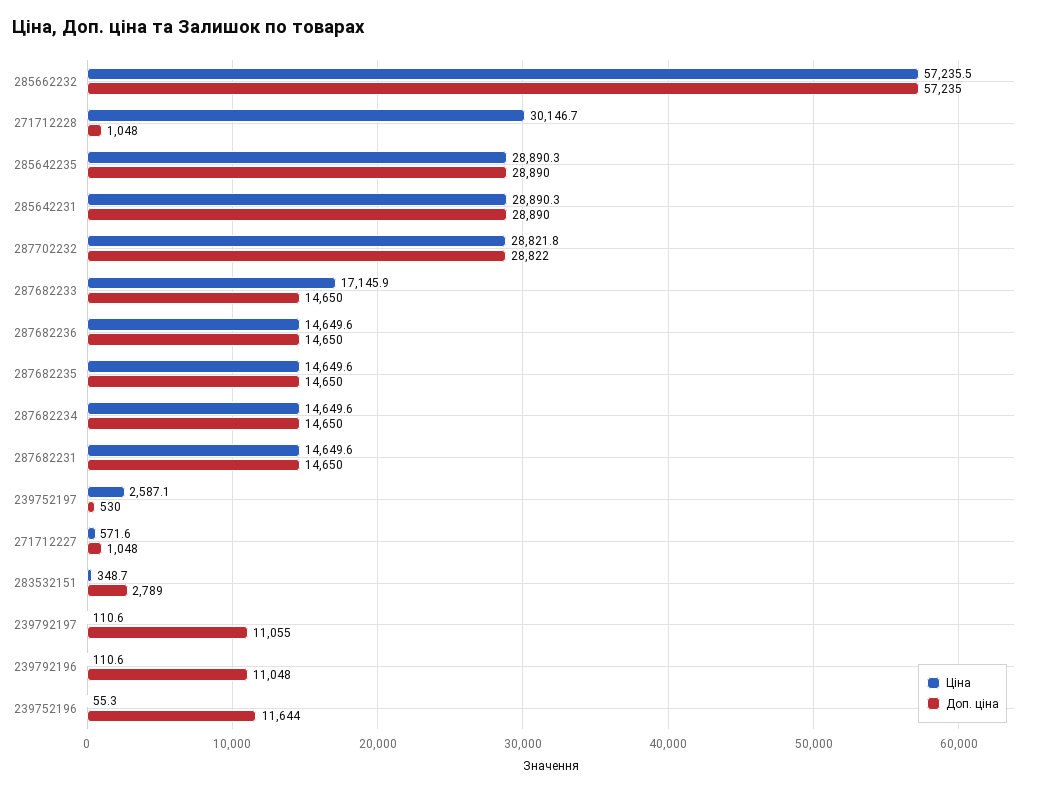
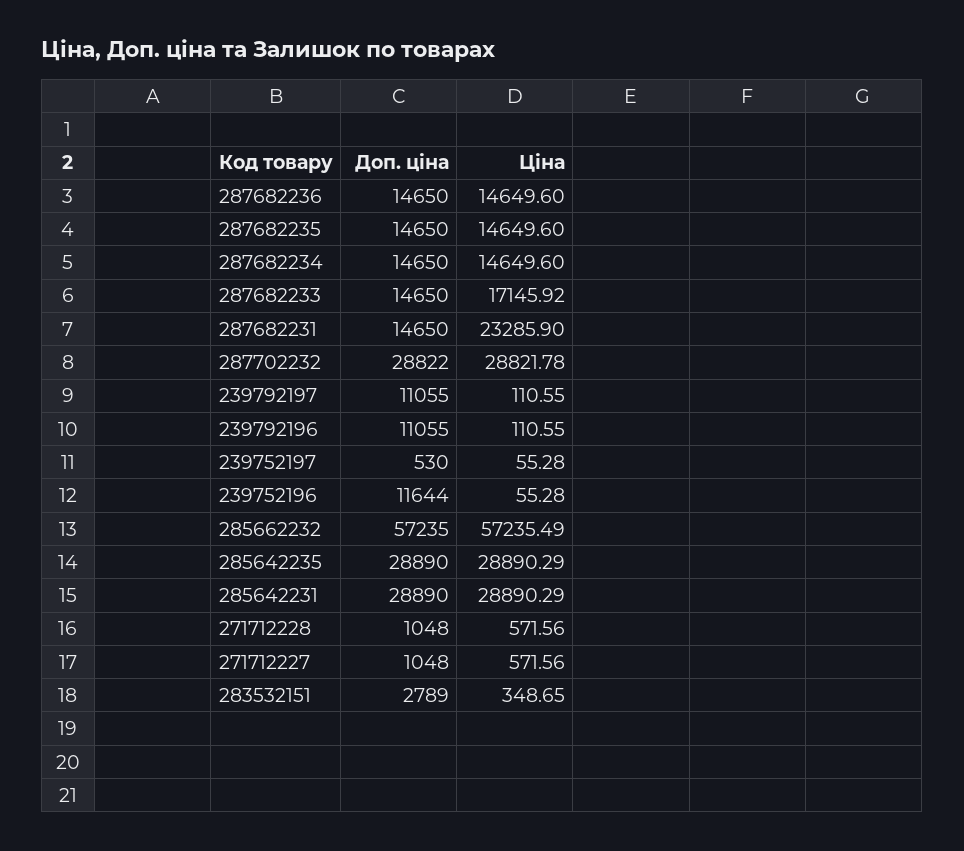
Ціна, 271712228: 30146.7 -> 571.56
Ціна, 287682231: 14649.6 -> 23285.9
Ціна, 239752197: 2587.1 -> 55.28
Доп. ціна, 239792196: 11048 -> 11055

